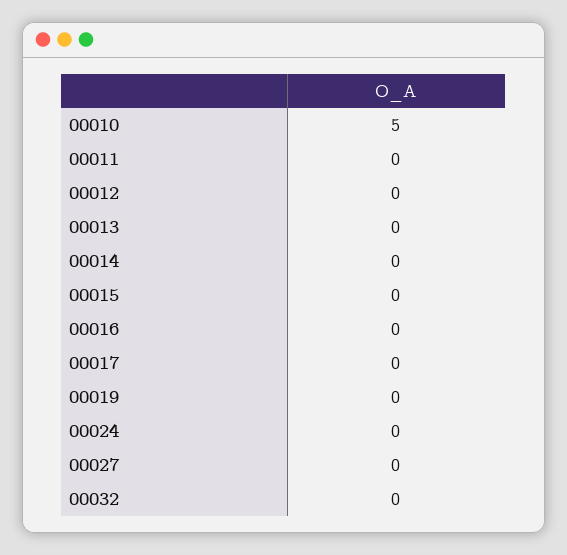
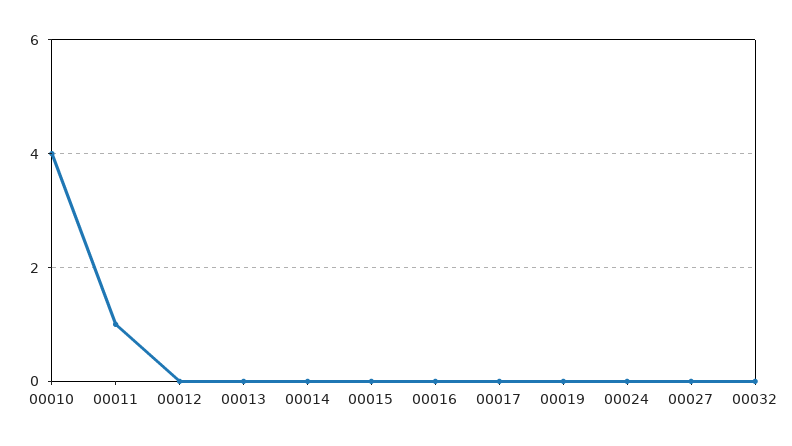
00010: 5 -> 4
00011: 0 -> 1

